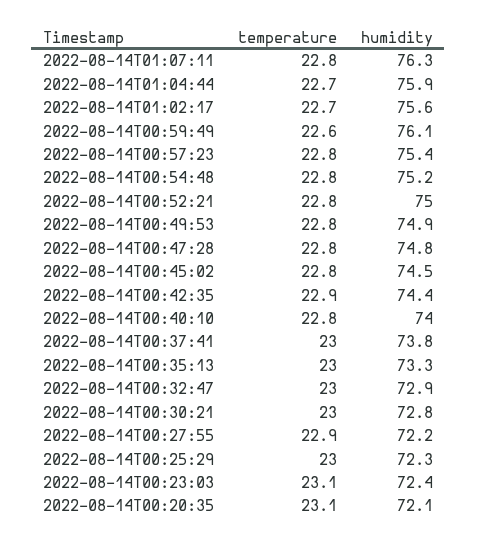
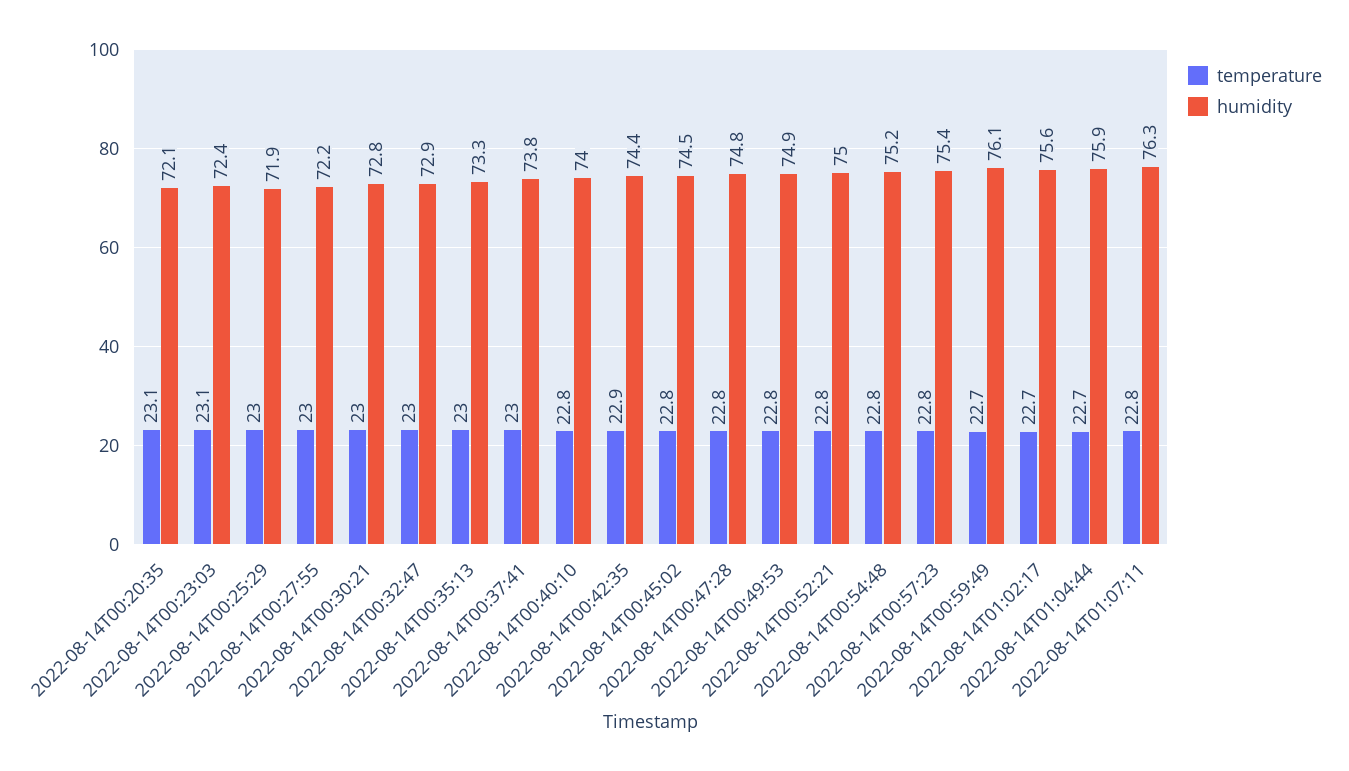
temperature, 2022-08-14T00:59:49: 22.6 -> 22.7
temperature, 2022-08-14T00:27:55: 22.9 -> 23
humidity, 2022-08-14T00:25:29: 72.3 -> 71.9

